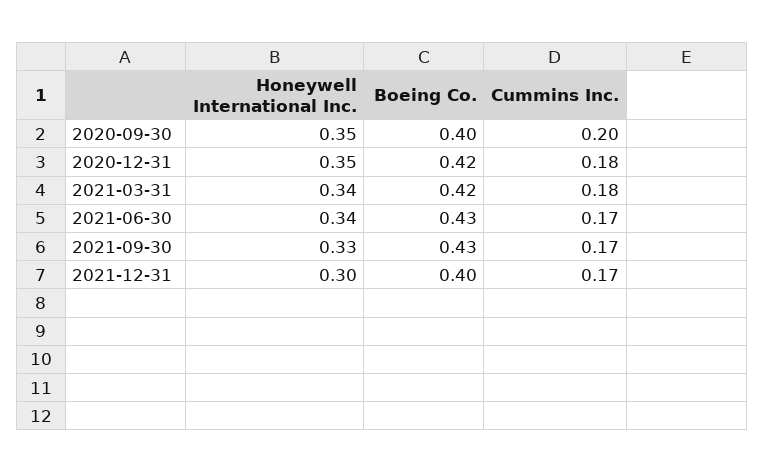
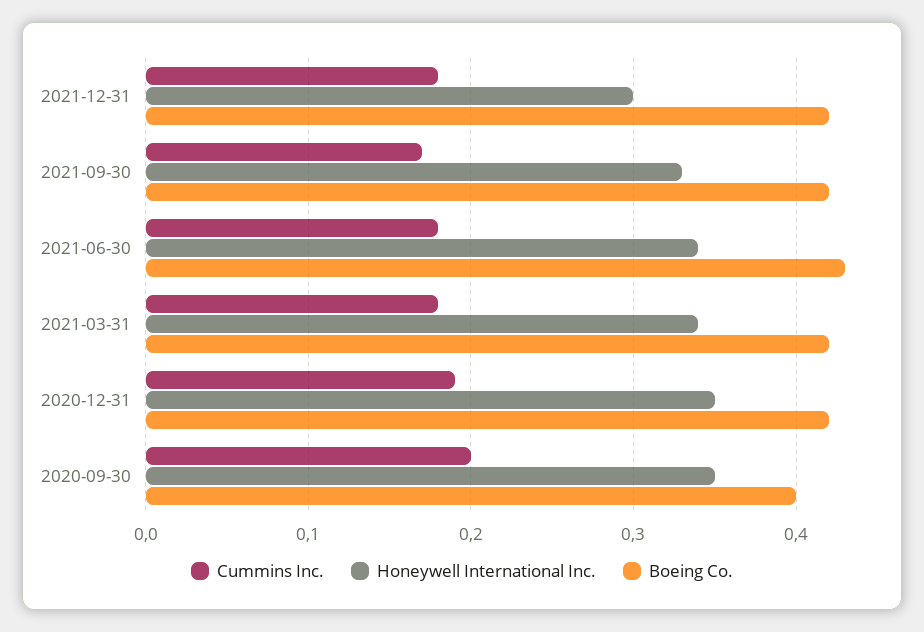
Cummins Inc., 2020-12-31: 0.18 -> 0.19
Cummins Inc., 2021-06-30: 0.17 -> 0.18
Boeing Co., 2021-09-30: 0.43 -> 0.42
Boeing Co., 2021-12-31: 0.4 -> 0.42
Cummins Inc., 2021-12-31: 0.17 -> 0.18

